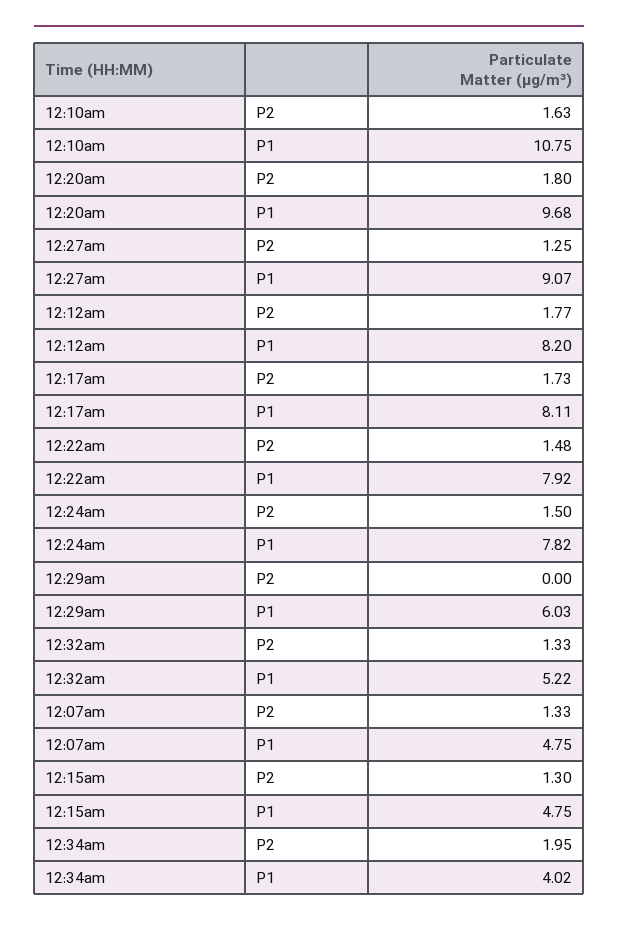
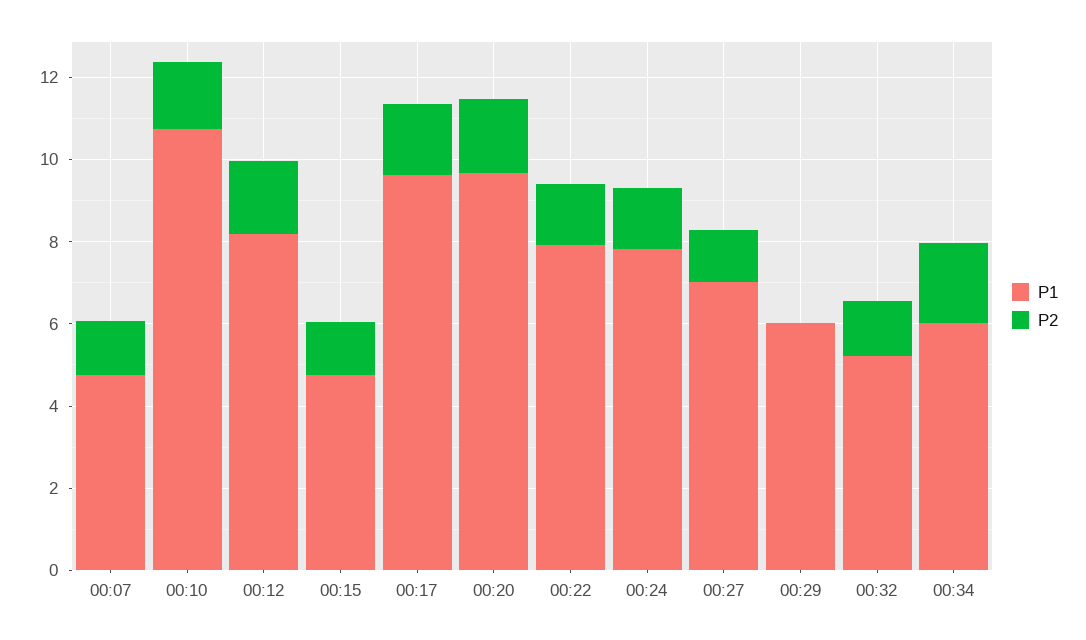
P1, 12:27am: 9.07 -> 7
P1, 12:17am: 8.11 -> 9.5
P1, 12:34am: 4.02 -> 6

